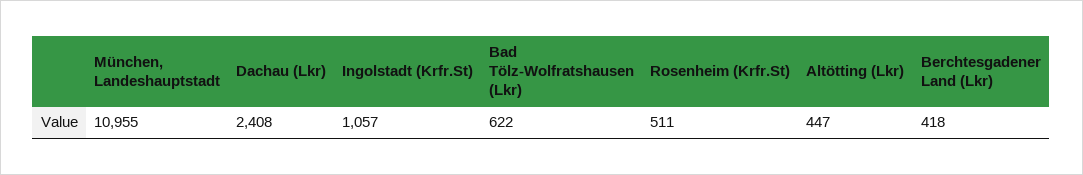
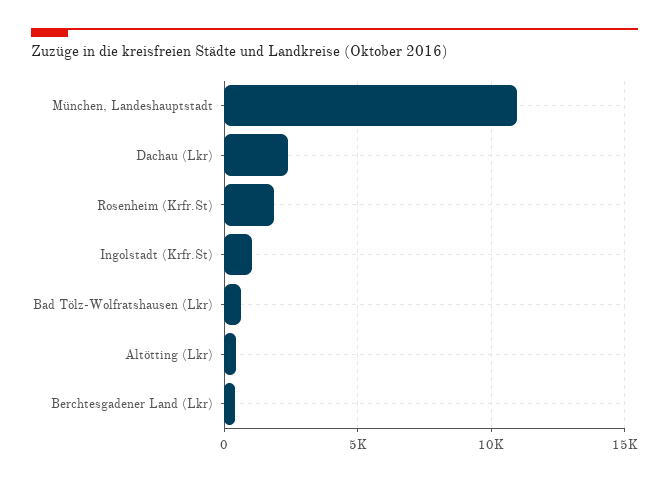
Rosenheim (Krfr.St): 511 -> 2000

